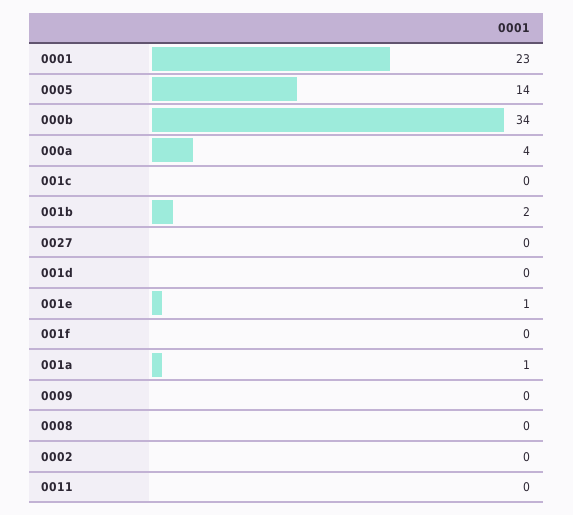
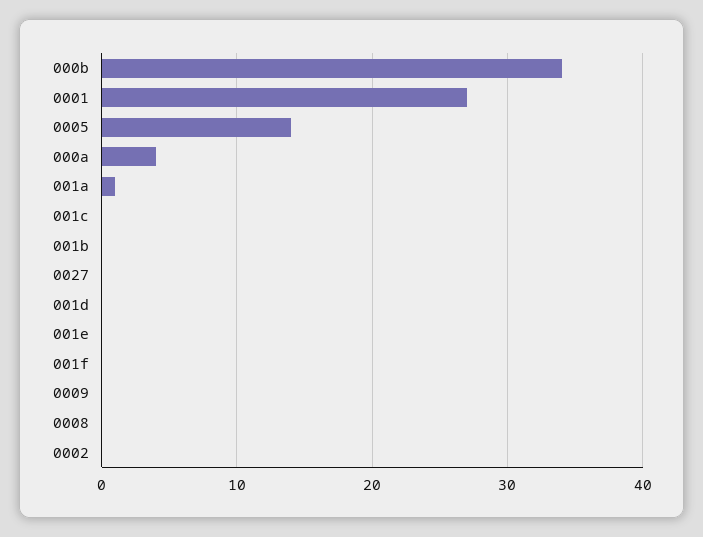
0001: 23 -> 27
001b: 2 -> 0
001e: 1 -> 0
0011: 0 -> none

